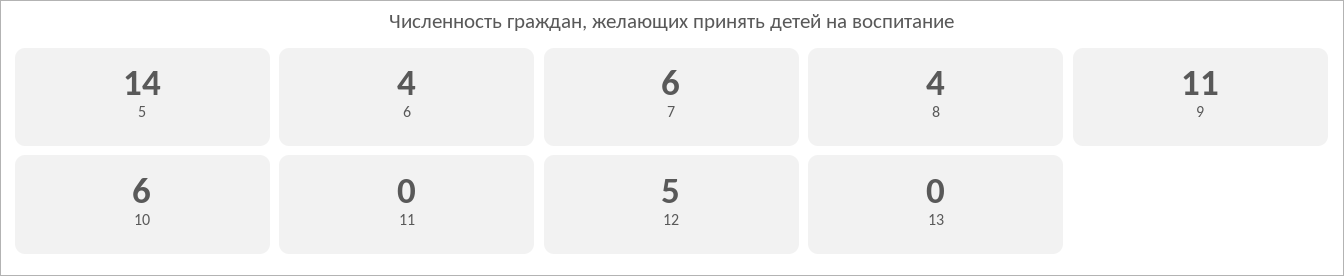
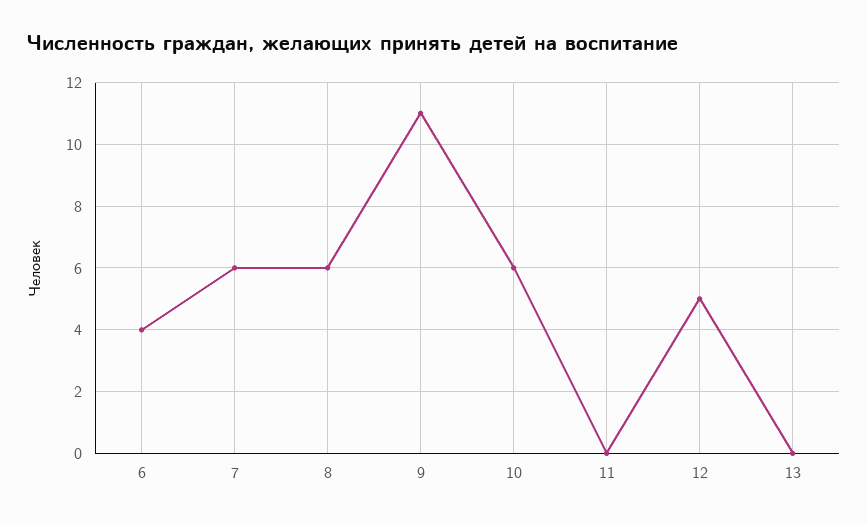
5: 14 -> none
8: 4 -> 6

